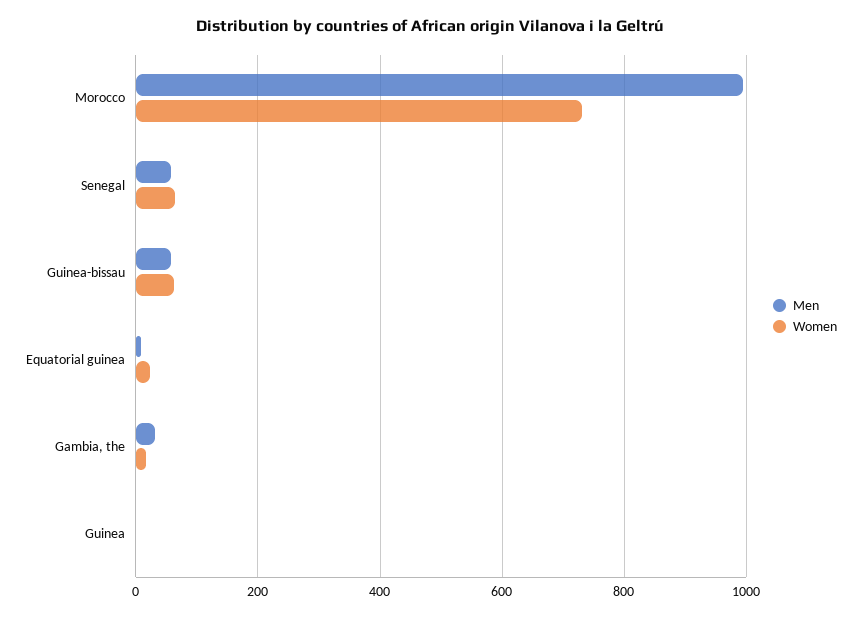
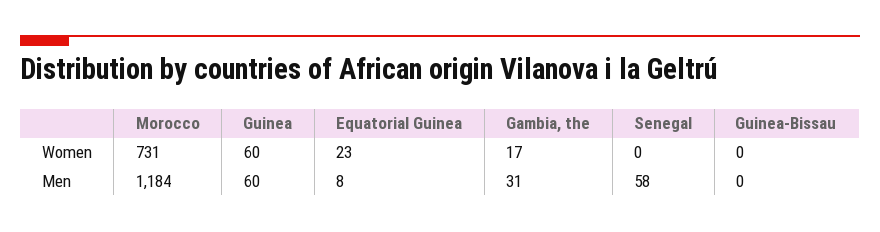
Men, Morocco: 1000 -> 1184
Women, Senegal: 60 -> 0
Men, Guinea-bissau: 60 -> 0
Women, Guinea-bissau: 60 -> 0
Men, Guinea: 0 -> 60
Women, Guinea: 0 -> 60

